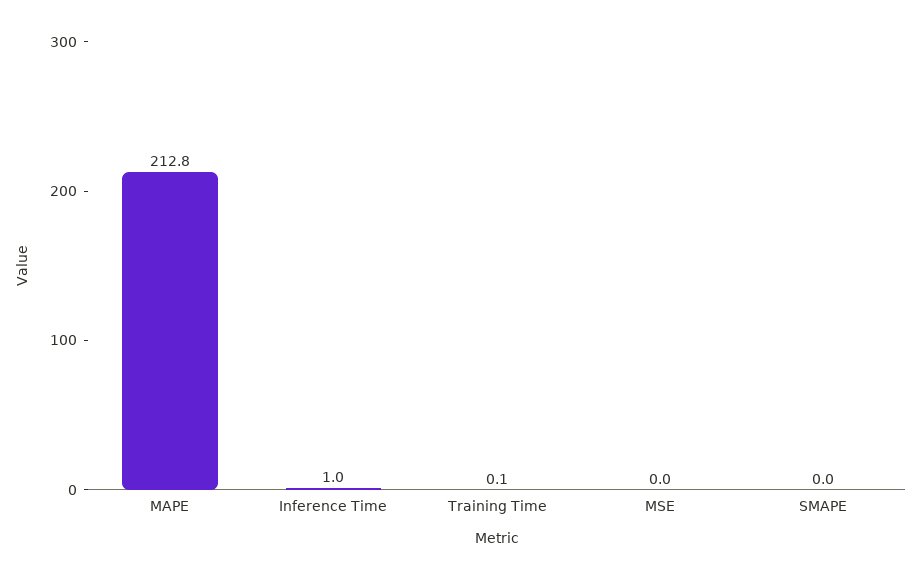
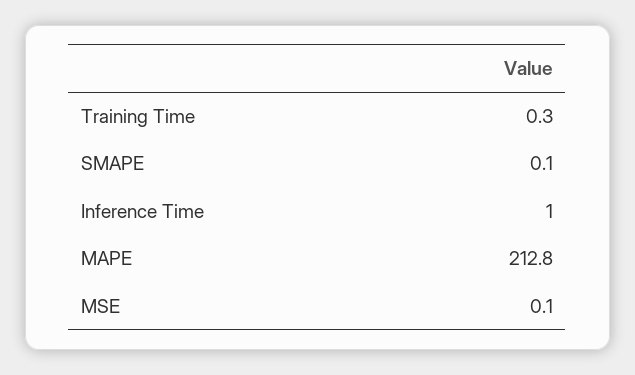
Training Time: 0.1 -> 0.3
MSE: 0 -> 0.1
SMAPE: 0 -> 0.1

